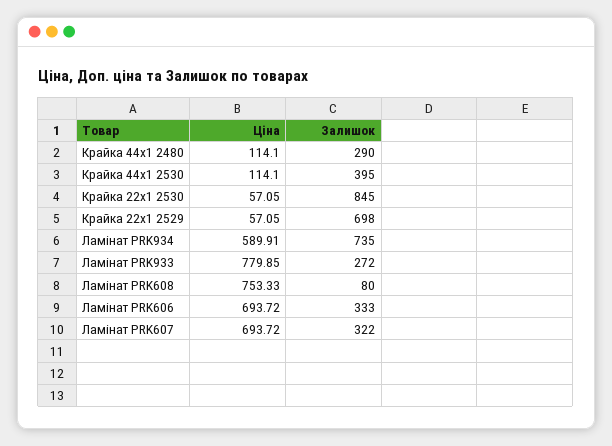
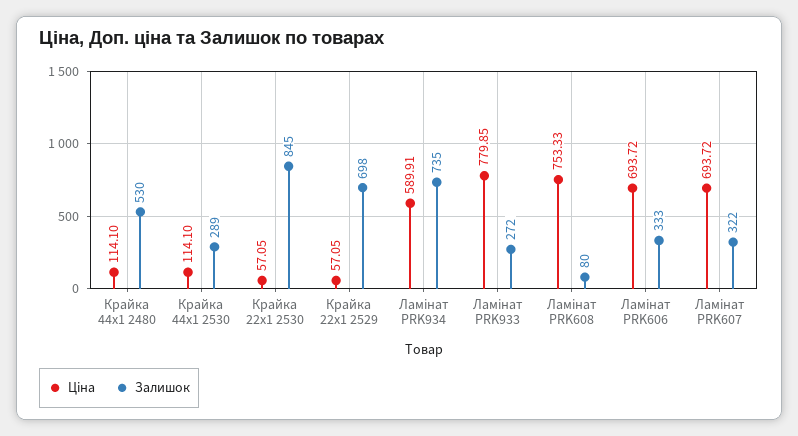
Залишок, Крайка 44x1 2480: 290 -> 530
Залишок, Крайка 44x1 2530: 395 -> 289

